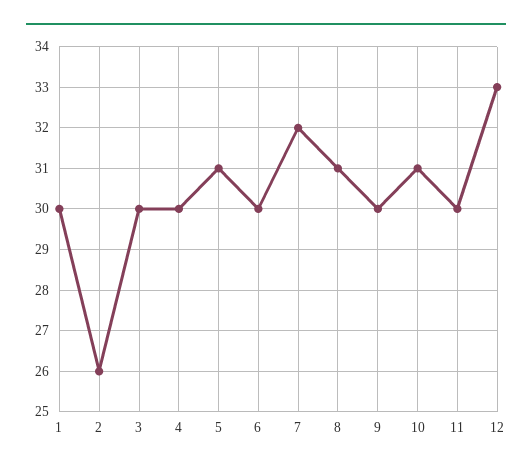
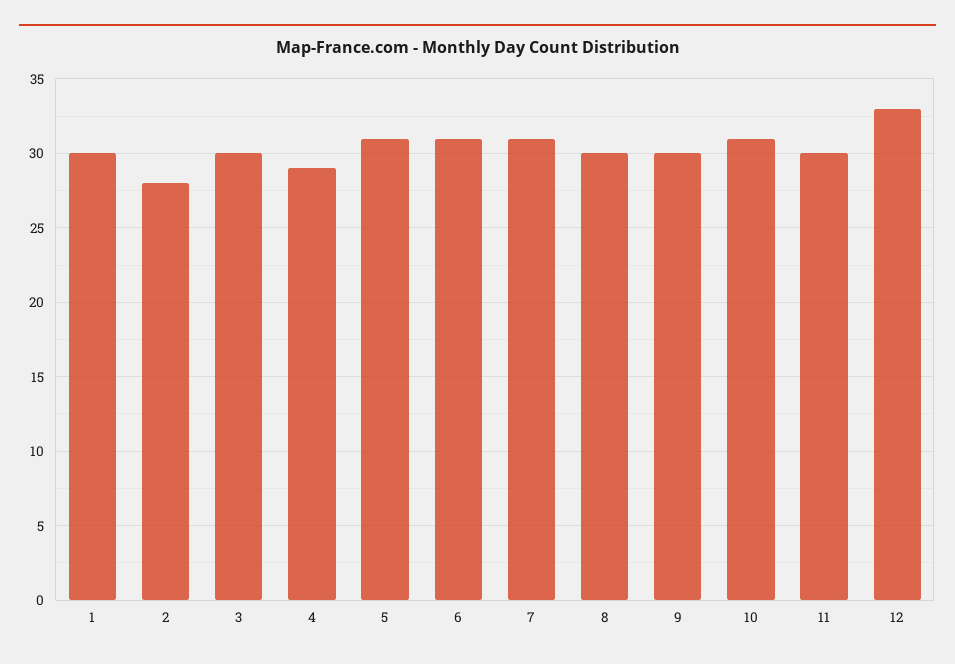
2: 26 -> 28
4: 30 -> 29
6: 30 -> 31
7: 32 -> 31
8: 31 -> 30

